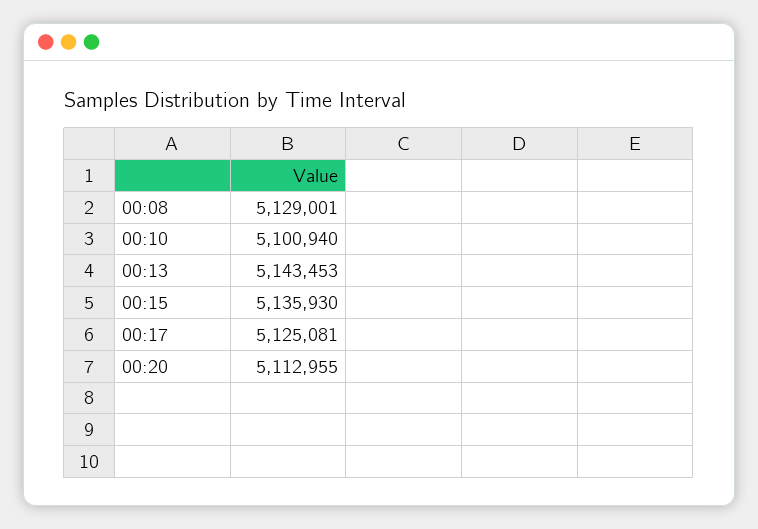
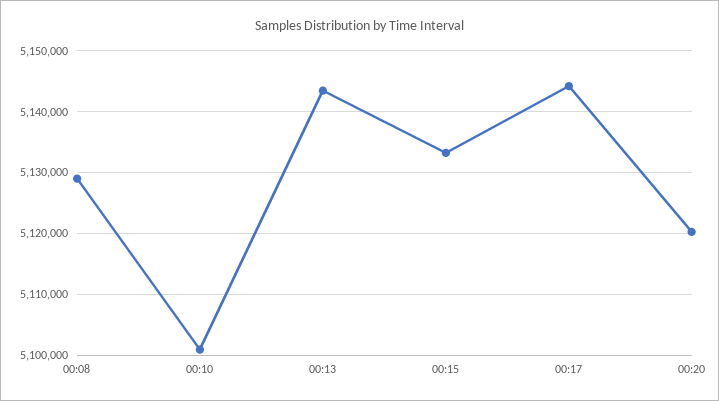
00:15: 5135930 -> 5133000
00:17: 5125081 -> 5144000
00:20: 5112955 -> 5120000

